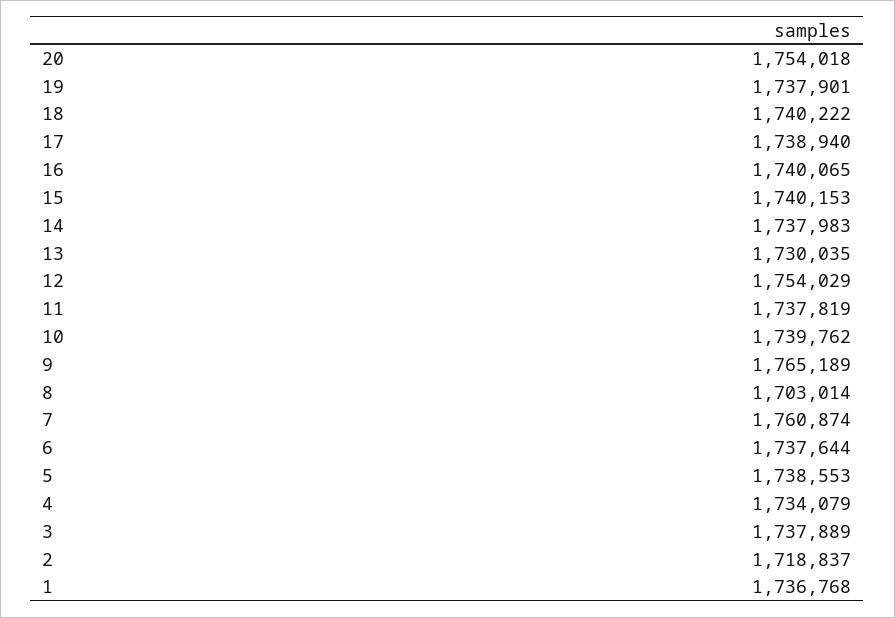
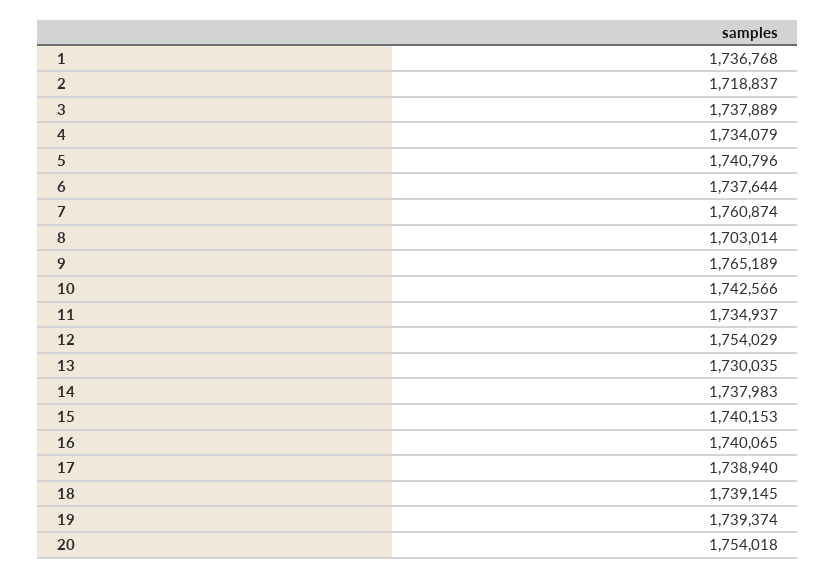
19: 1737901 -> 1739374
18: 1740222 -> 1739145
11: 1737819 -> 1734937
10: 1739762 -> 1742566
5: 1738553 -> 1740796

